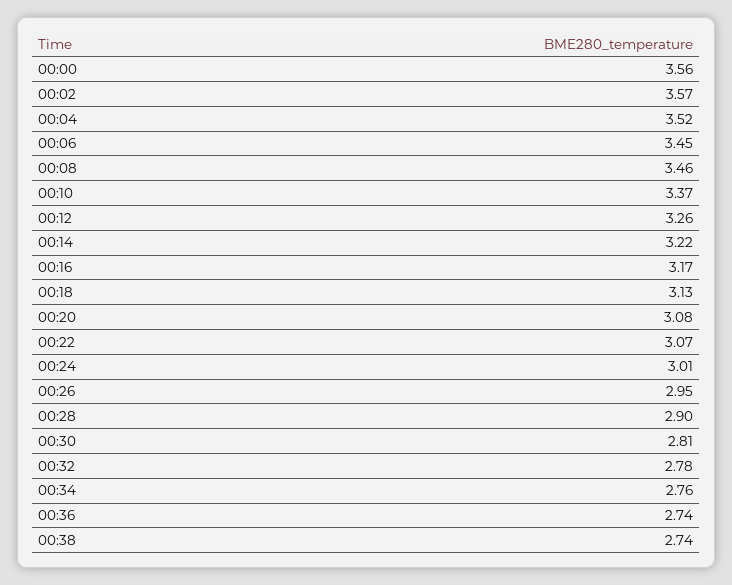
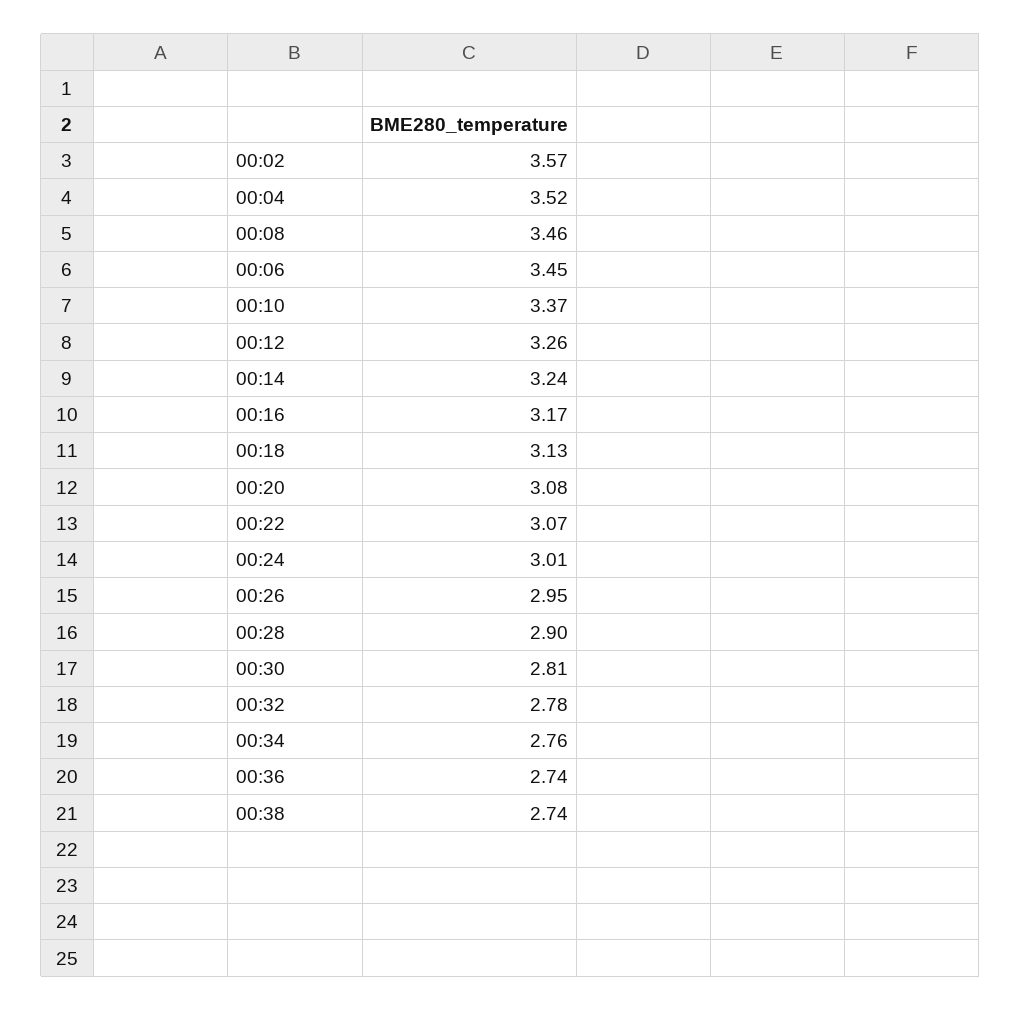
00:00: 3.56 -> none
00:14: 3.22 -> 3.24

